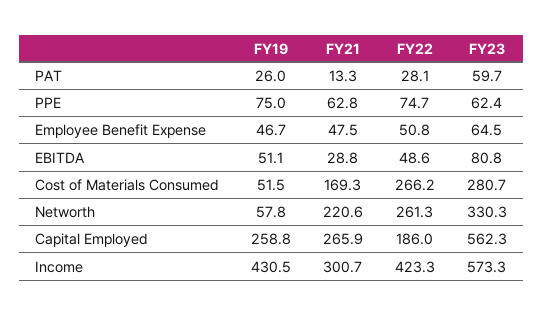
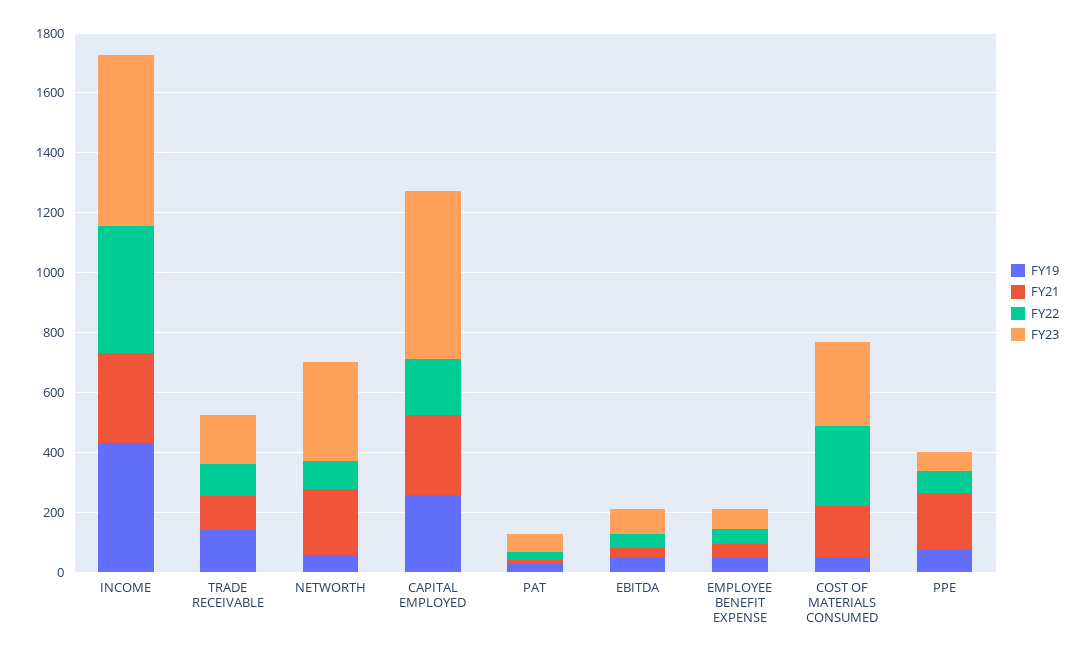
FY21, PPE: 62.8 -> 200
FY22, Networth: 261.3 -> 100
FY19, TRADE RECEIVABLE: none -> 150
FY21, TRADE RECEIVABLE: none -> 100
FY22, TRADE RECEIVABLE: none -> 100
FY23, TRADE RECEIVABLE: none -> 150

